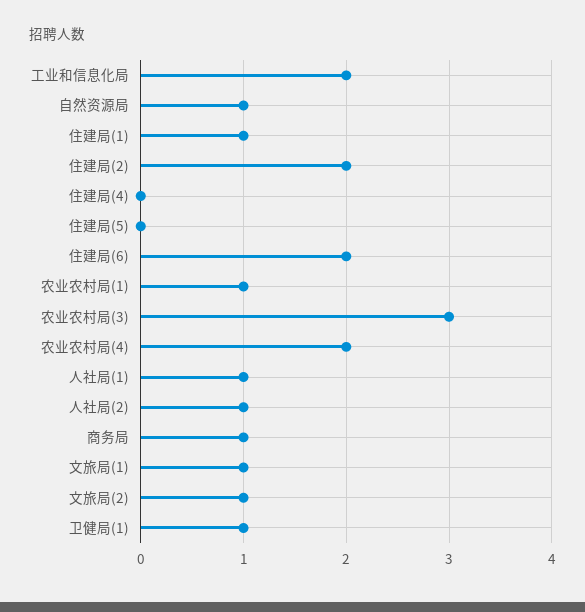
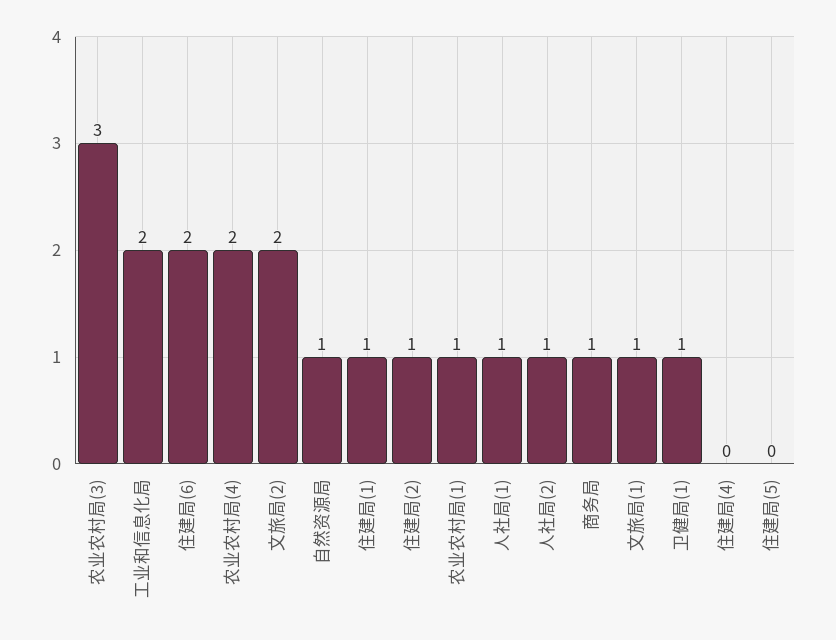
住建局(2): 2 -> 1
文旅局(2): 1 -> 2

